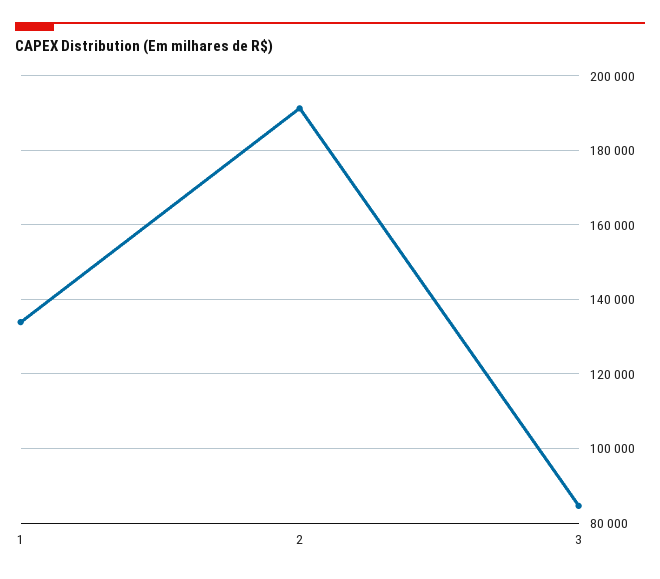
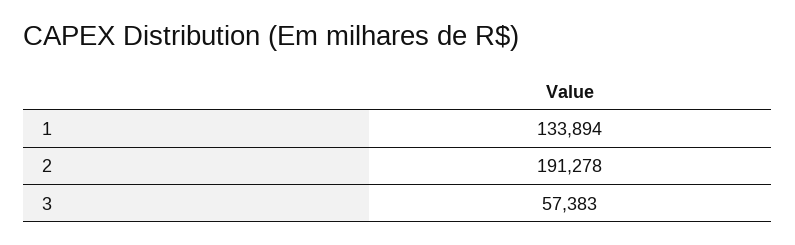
3: 84000 -> 57383

